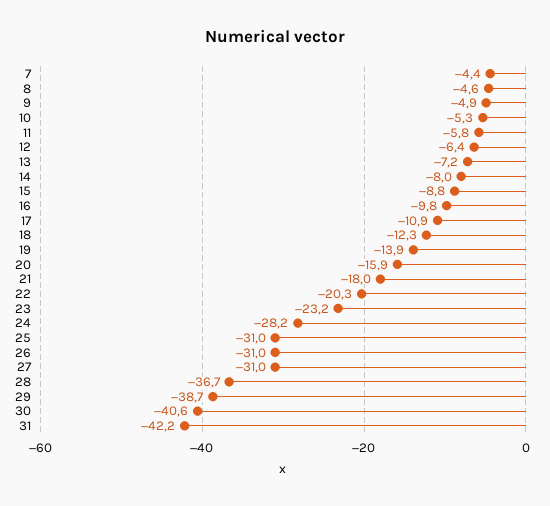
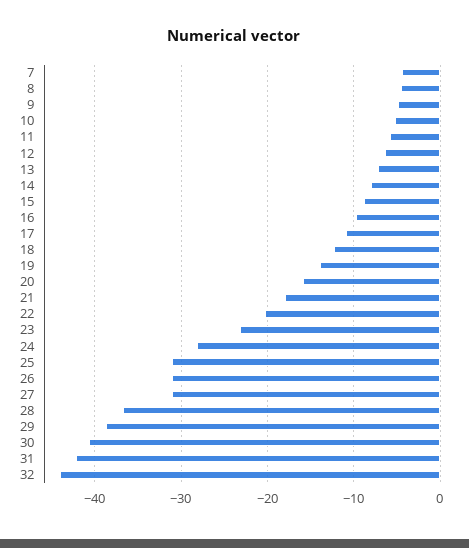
32: none -> -44

